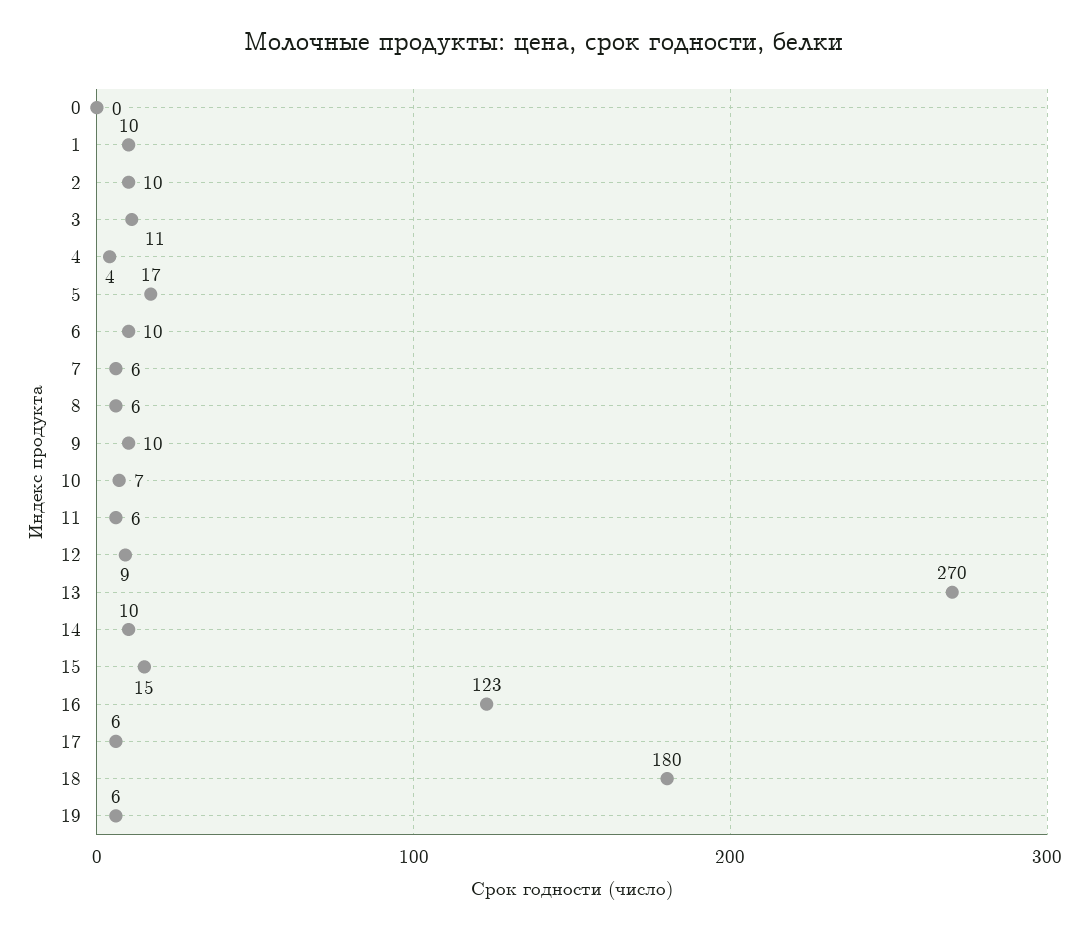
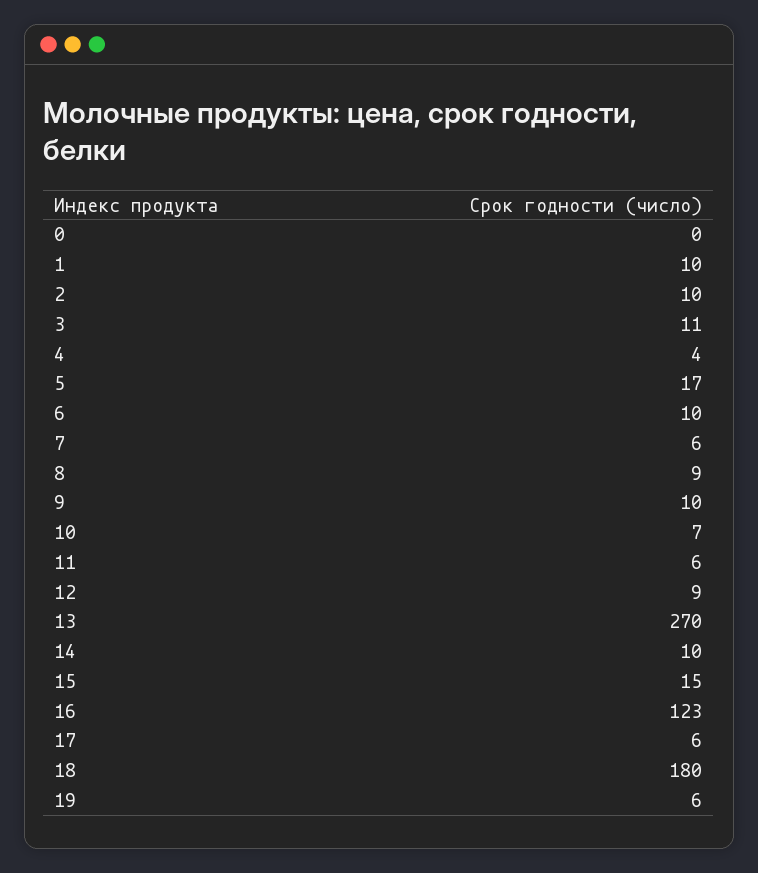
8: 6 -> 9

